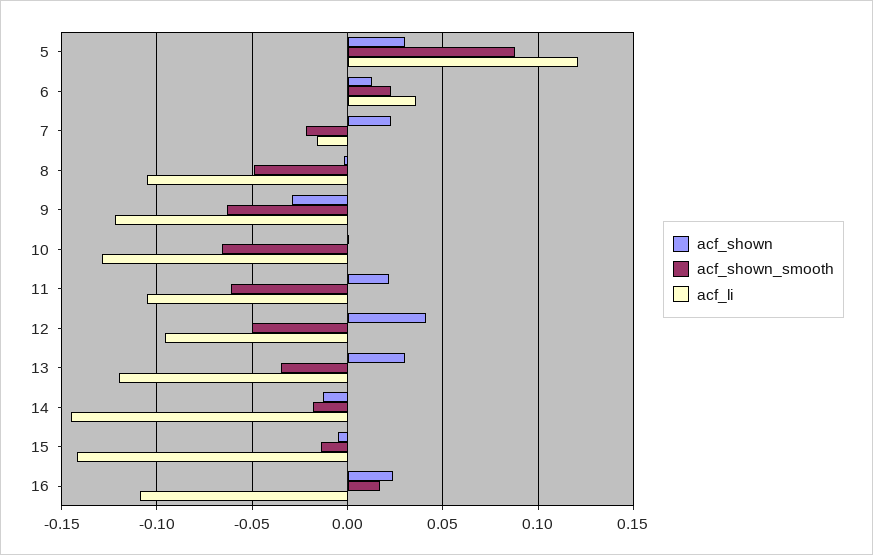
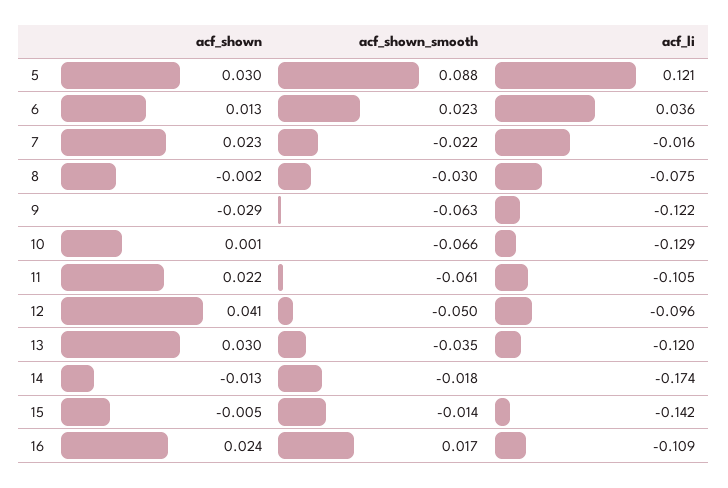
acf_shown_smooth, 8: -0.05 -> -0.03
acf_li, 8: -0.105 -> -0.075
acf_li, 14: -0.145 -> -0.174

